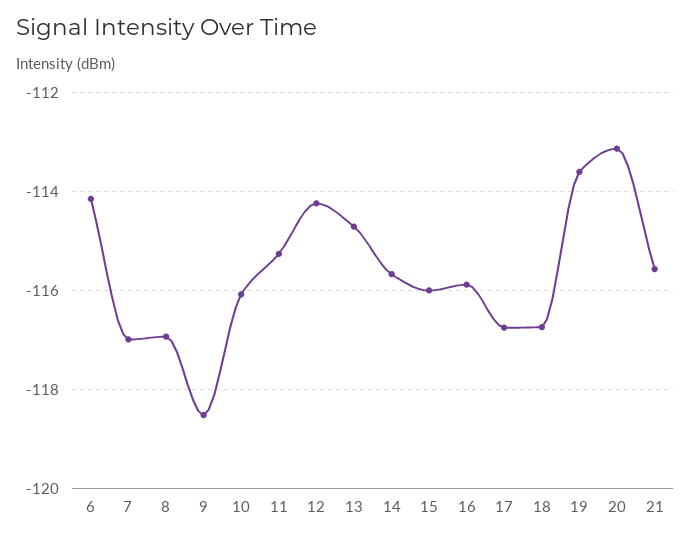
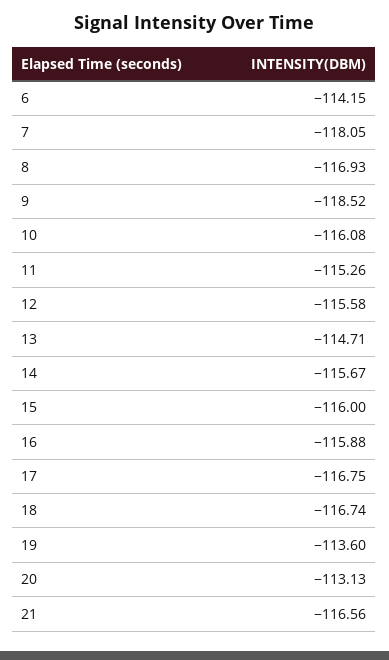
7: -117 -> -118.05
12: -114.2 -> -115.58
21: -115.6 -> -116.56

